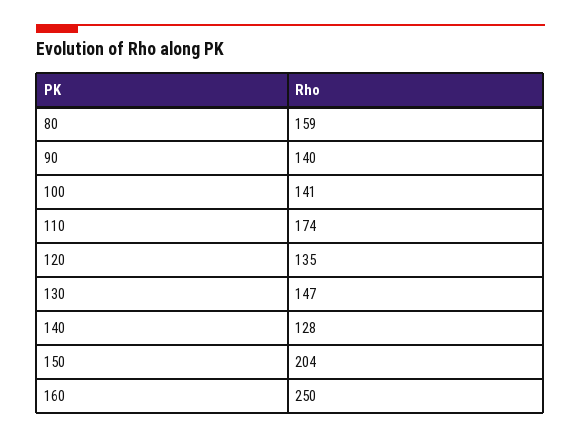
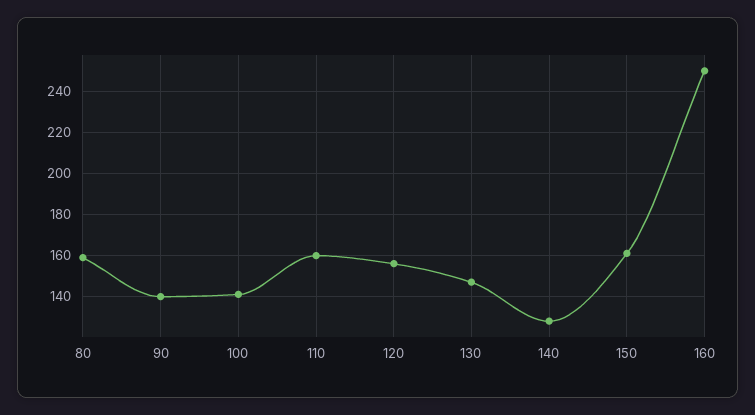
110: 174 -> 160
120: 135 -> 155
150: 204 -> 160

